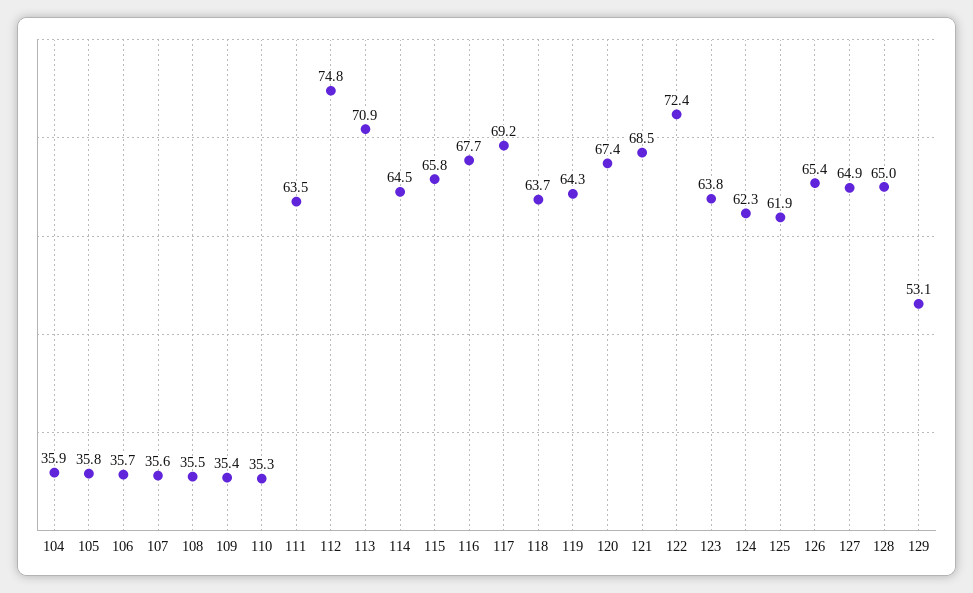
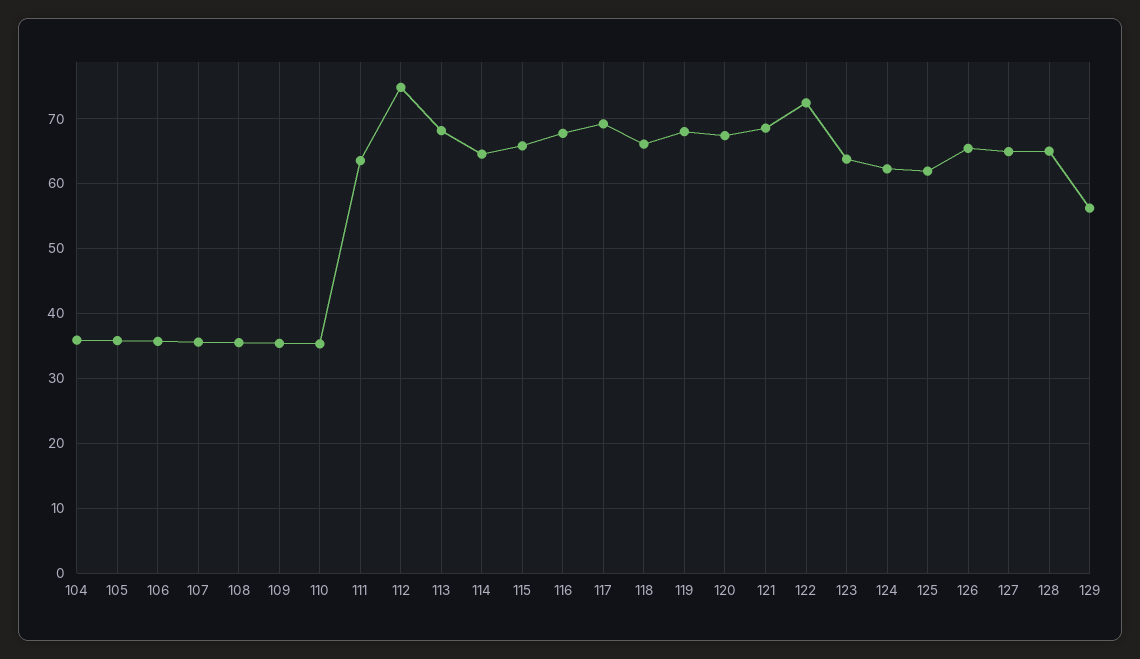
113: 70.9 -> 68
118: 63.7 -> 66
119: 64.3 -> 68
129: 53.1 -> 56

